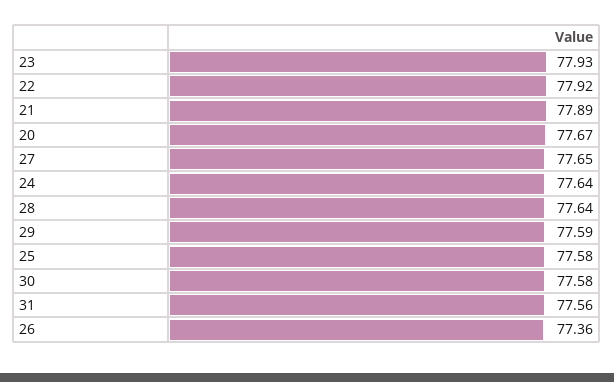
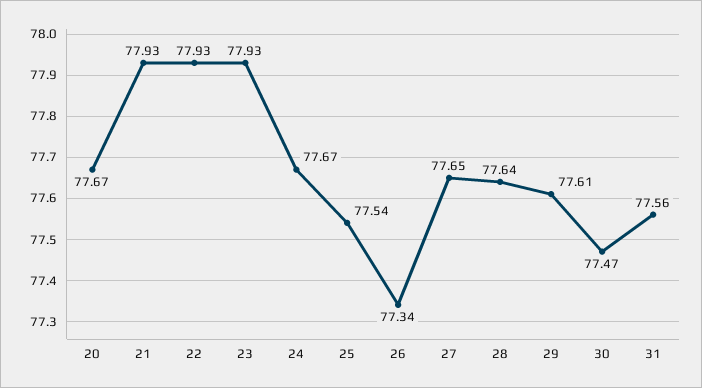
22: 77.92 -> 77.93
21: 77.89 -> 77.93
24: 77.64 -> 77.67
29: 77.59 -> 77.61
25: 77.58 -> 77.54
30: 77.58 -> 77.47
26: 77.36 -> 77.34

